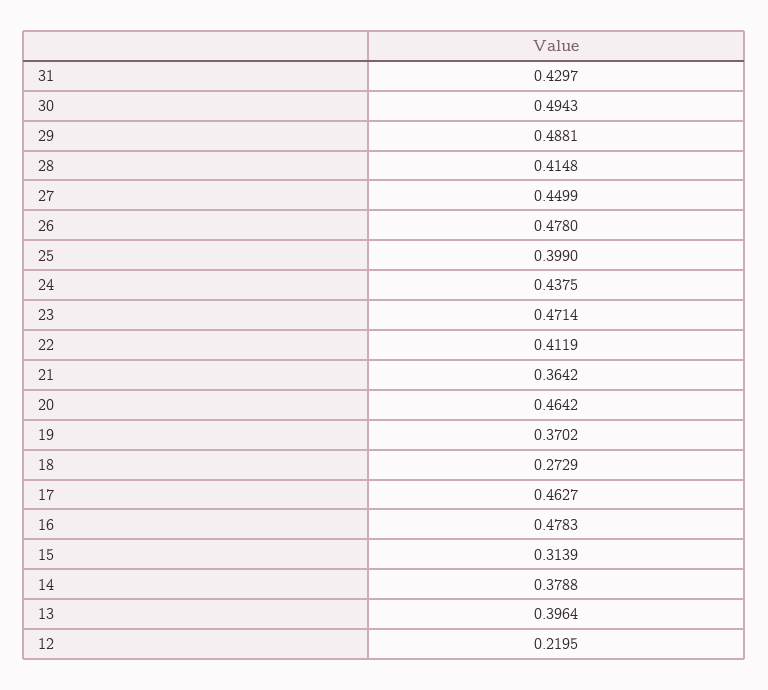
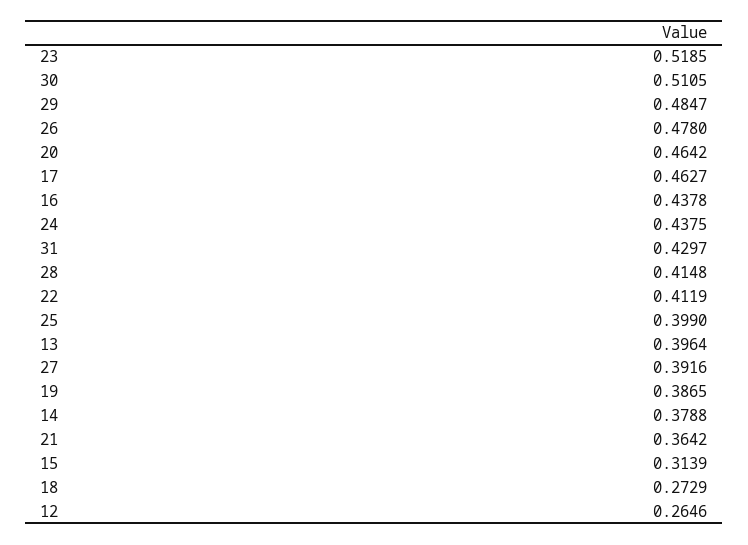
30: 0.4943 -> 0.5105
29: 0.4881 -> 0.4847
27: 0.4499 -> 0.3916
23: 0.4714 -> 0.5185
19: 0.3702 -> 0.3865
16: 0.4783 -> 0.4378
12: 0.2195 -> 0.2646

